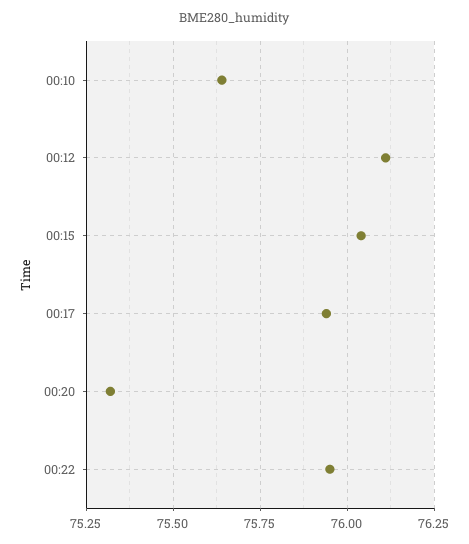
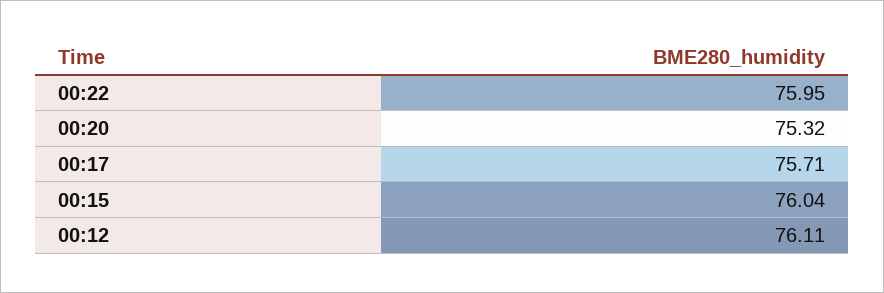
00:10: 75.65 -> none
00:17: 75.95 -> 75.71

